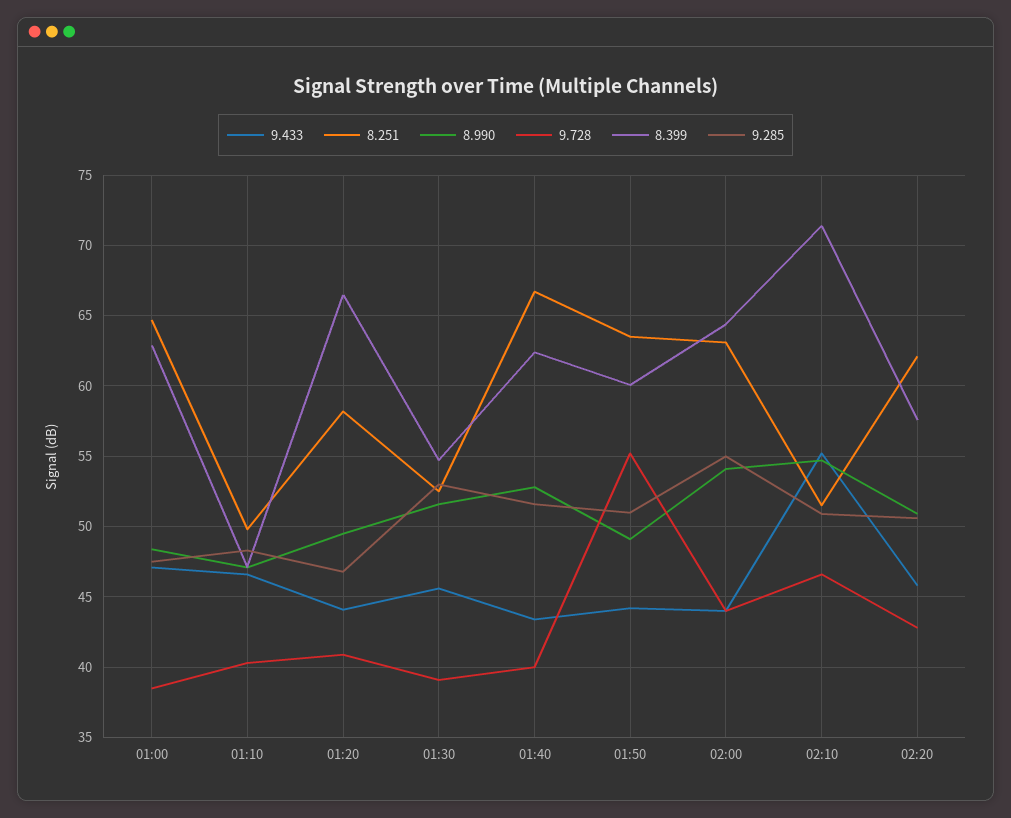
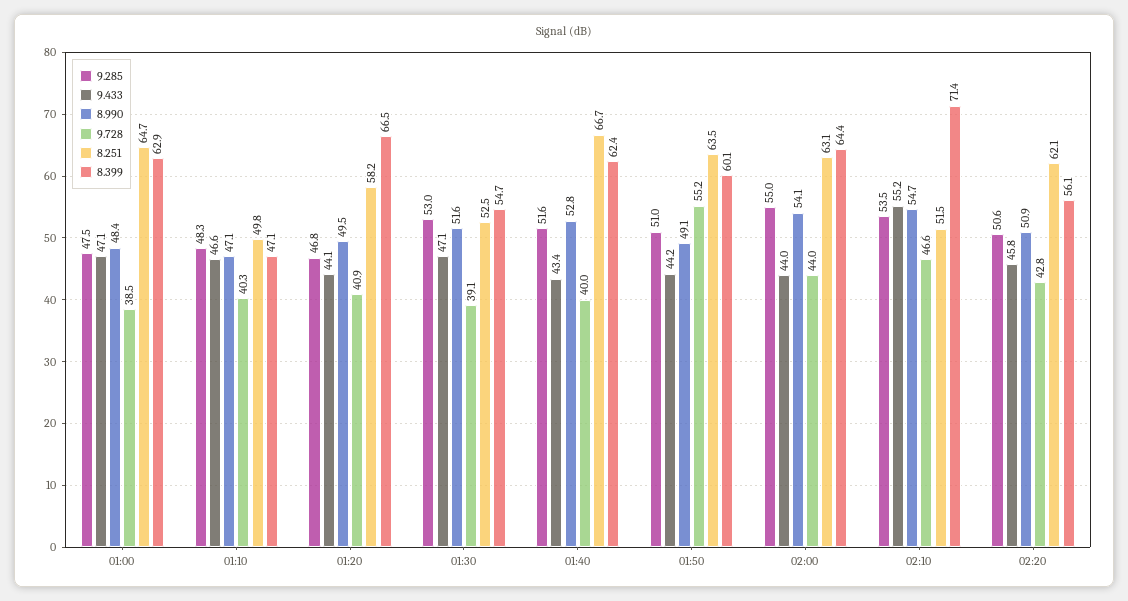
9.433, 01:30: 45.5 -> 47.1
9.285, 02:10: 51 -> 53.5
8.399, 02:20: 57.5 -> 56.1

